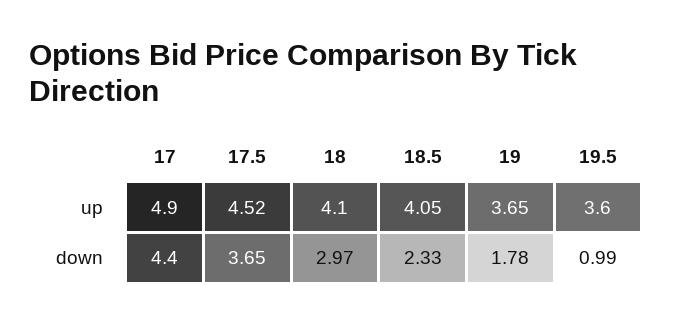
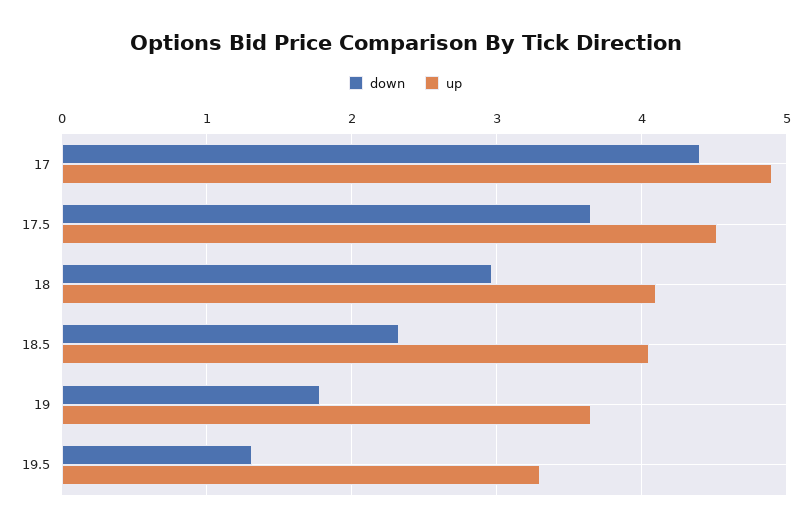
up, 19.5: 3.6 -> 3.3
down, 19.5: 0.99 -> 1.3

